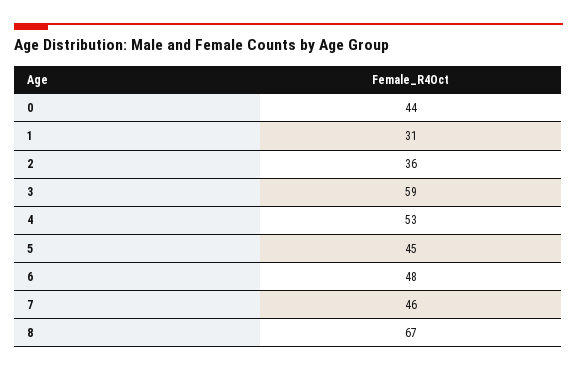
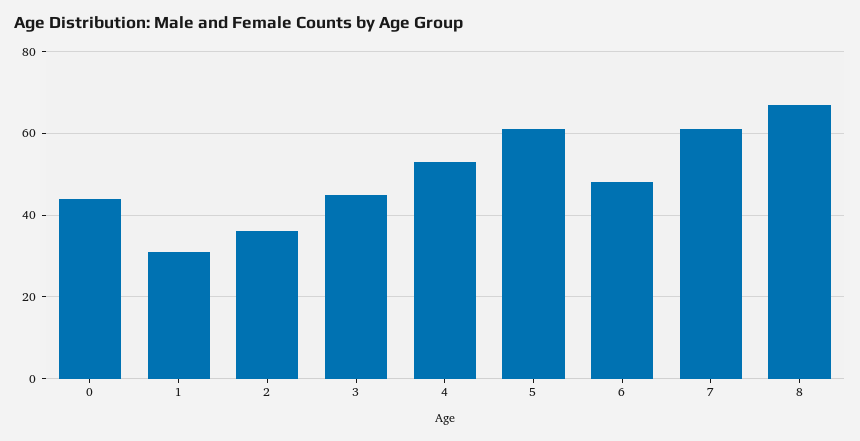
3: 59 -> 45
5: 45 -> 60
7: 46 -> 60

